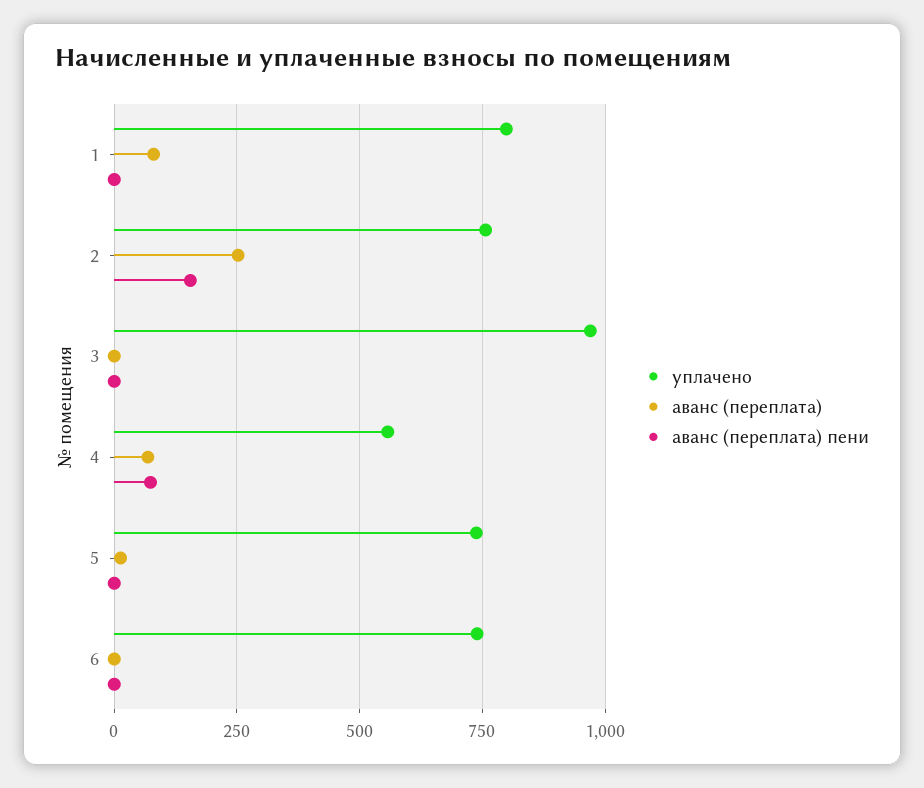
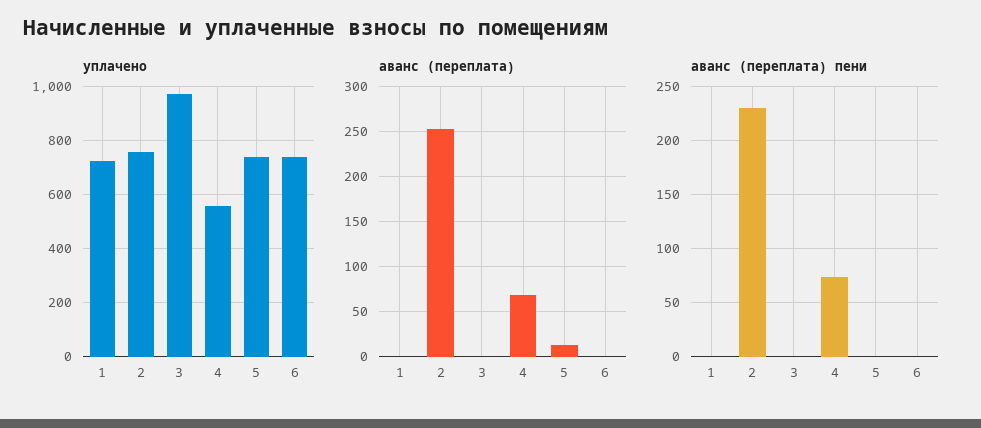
уплачено, 1: 800 -> 725
аванс (переплата), 1: 75 -> 0
аванс (переплата) пени, 2: 150 -> 230

